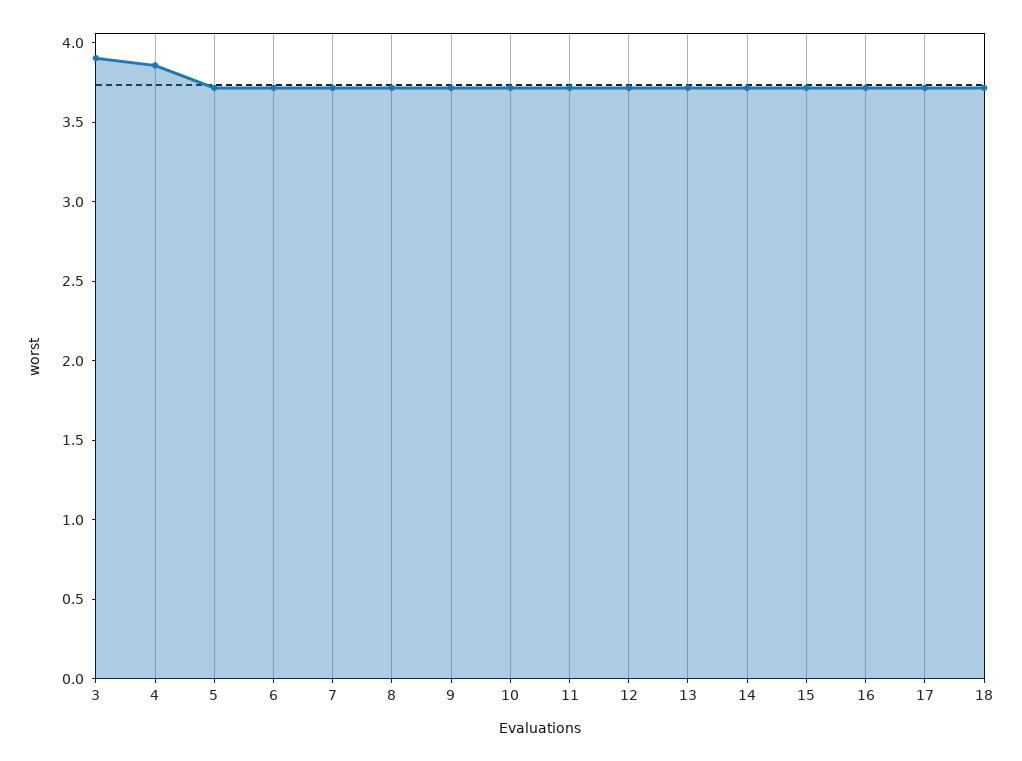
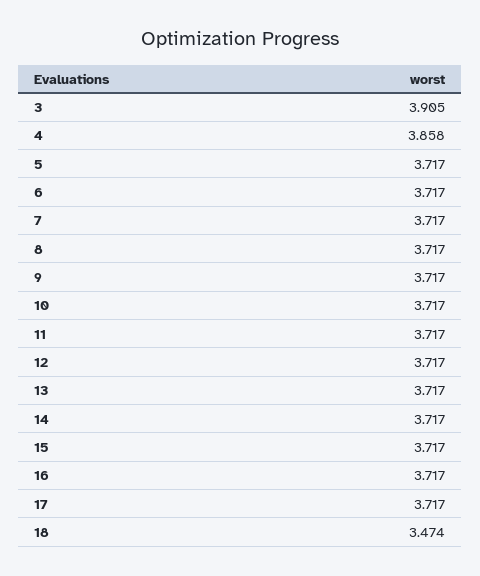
18: 3.7 -> 3.474

